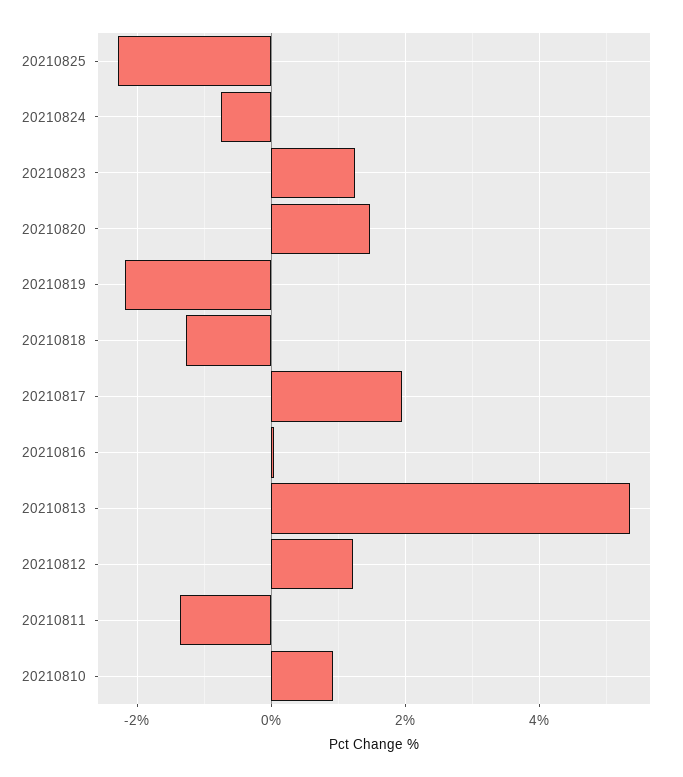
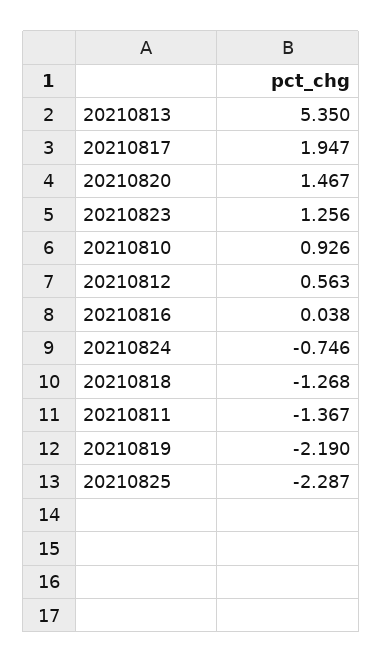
20210812: 1.2 -> 0.563

